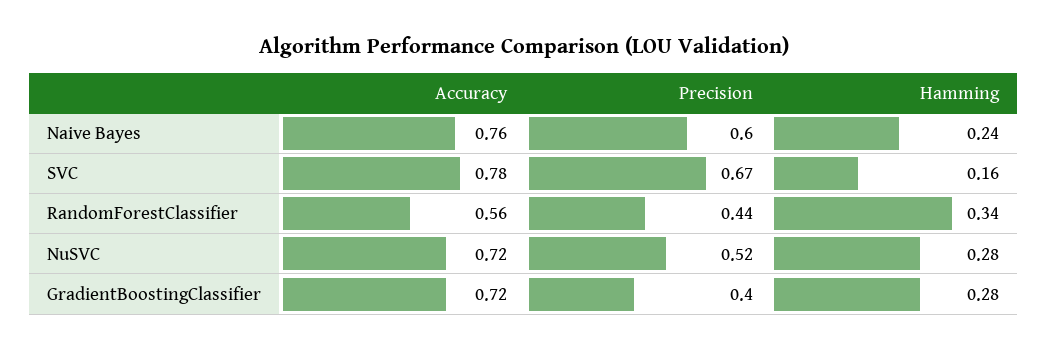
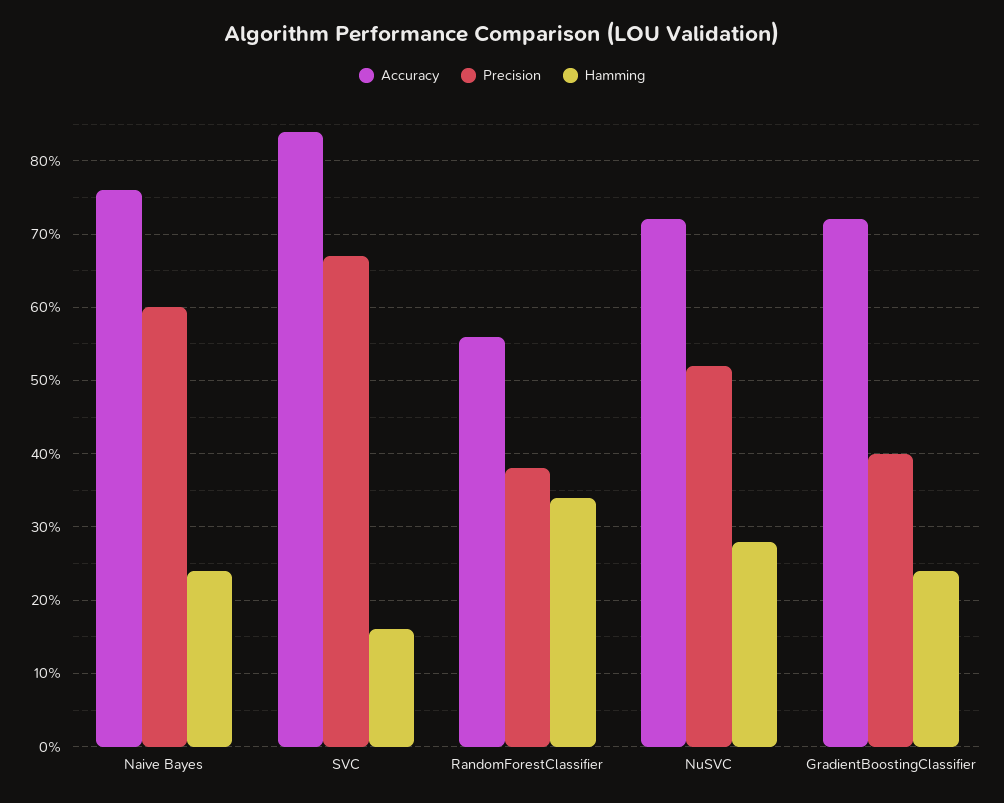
Accuracy, SVC: 0.78 -> 0.84
Precision, RandomForestClassifier: 0.44 -> 0.38
Hamming, GradientBoostingClassifier: 0.28 -> 0.24

